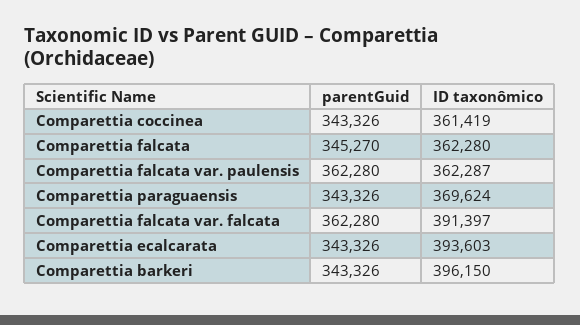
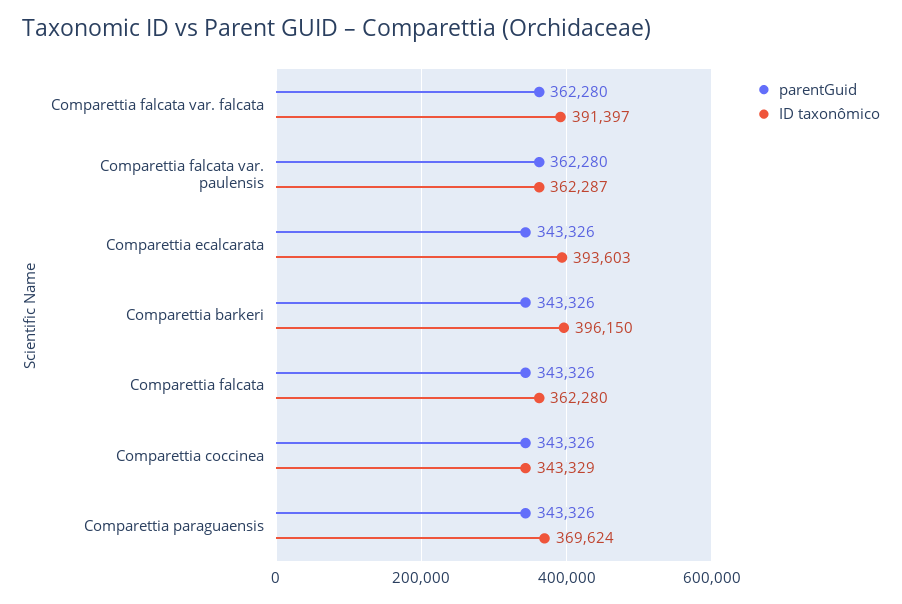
ID taxonômico, Comparettia coccinea: 361419 -> 343329
parentGuid, Comparettia falcata: 345270 -> 343326

